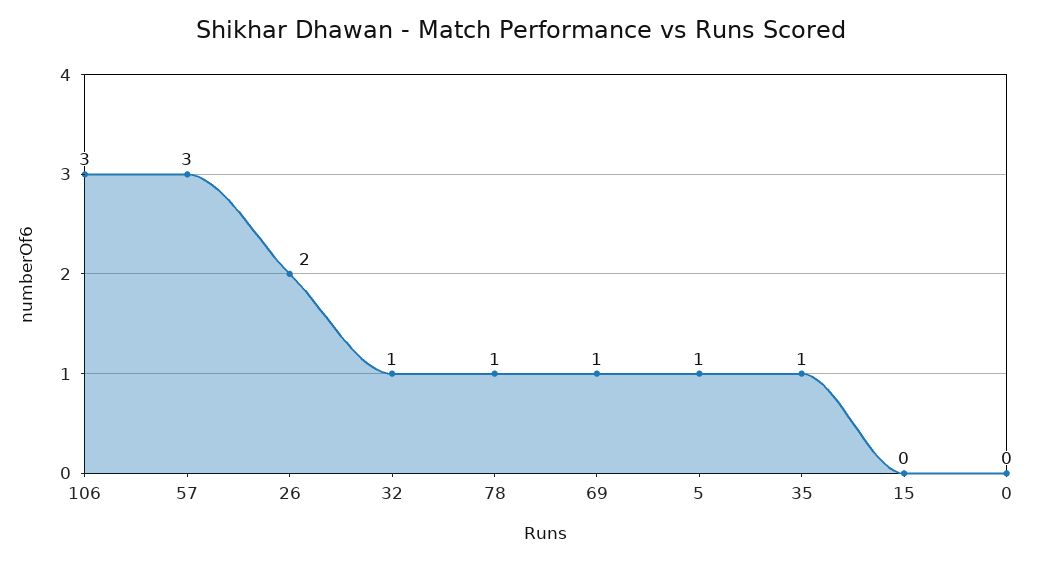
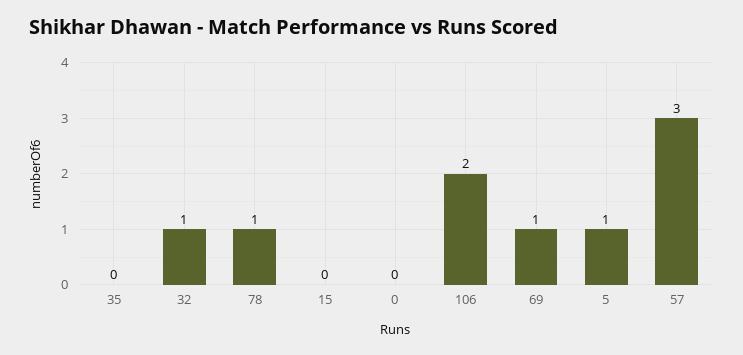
106: 3 -> 2
26: 2 -> none
35: 1 -> 0

